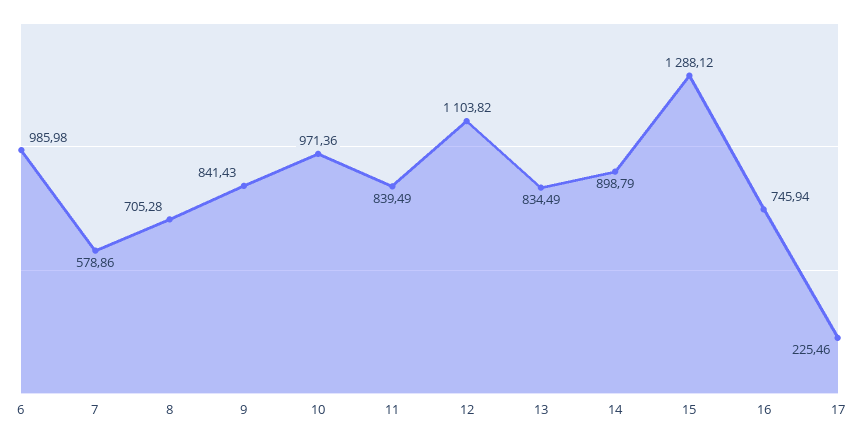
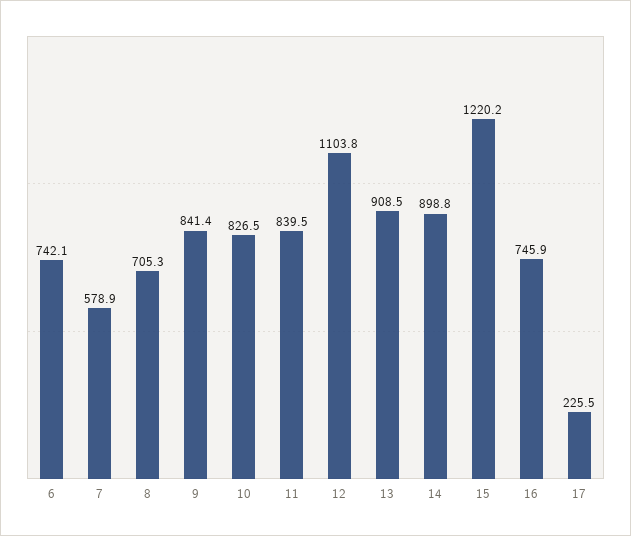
6: 985.98 -> 742.1
10: 971.36 -> 826.5
13: 834.49 -> 908.5
15: 1288.12 -> 1220.2

